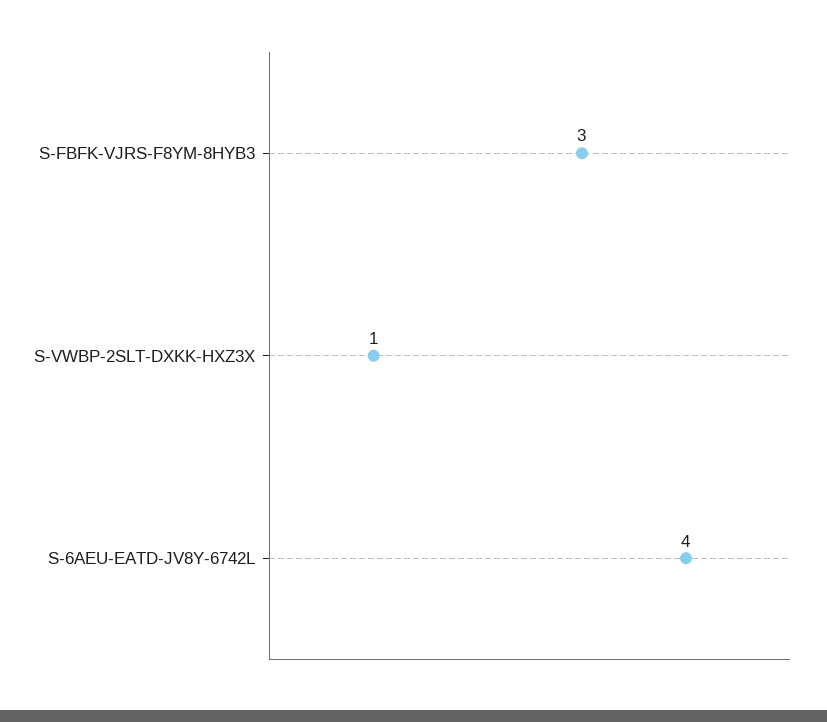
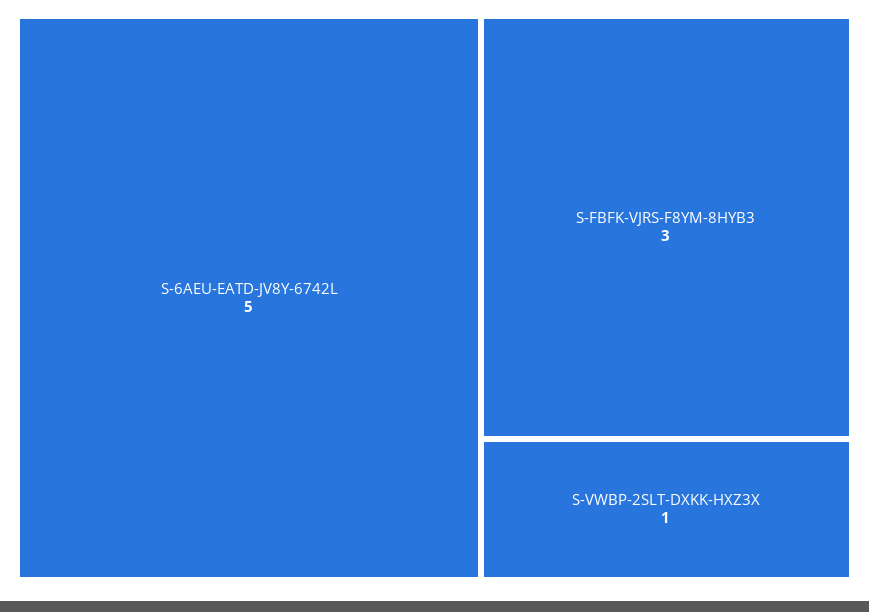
S-6AEU-EATD-JV8Y-6742L: 4 -> 5

